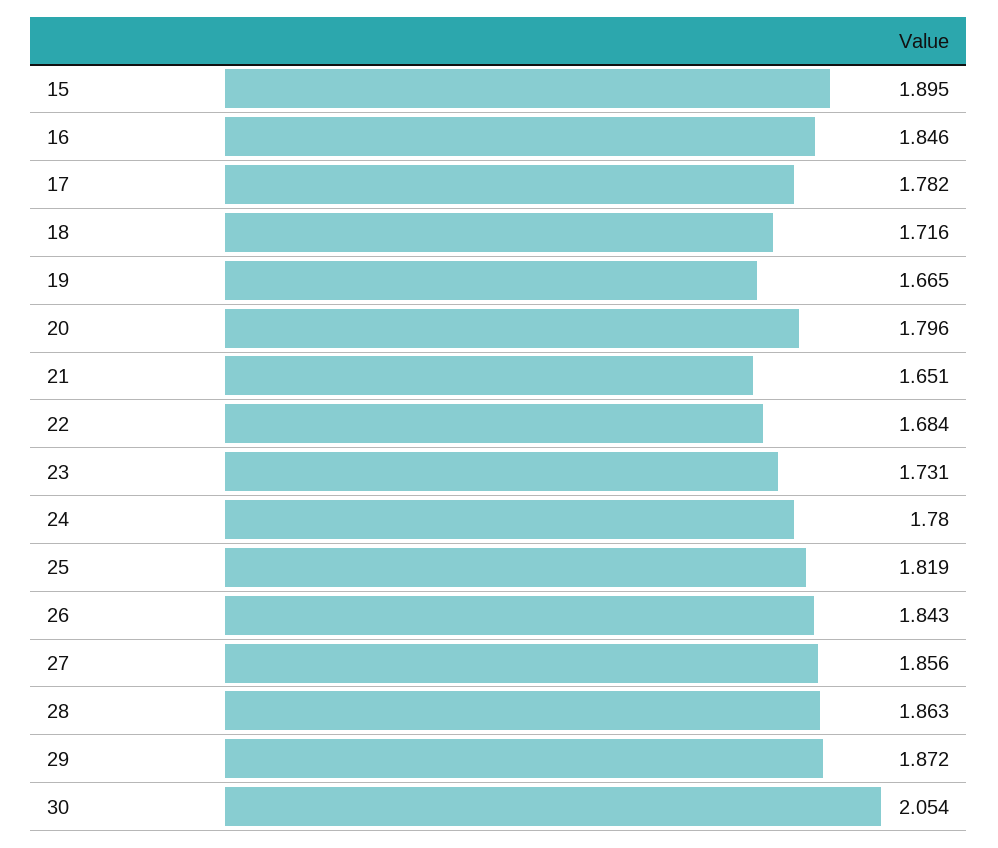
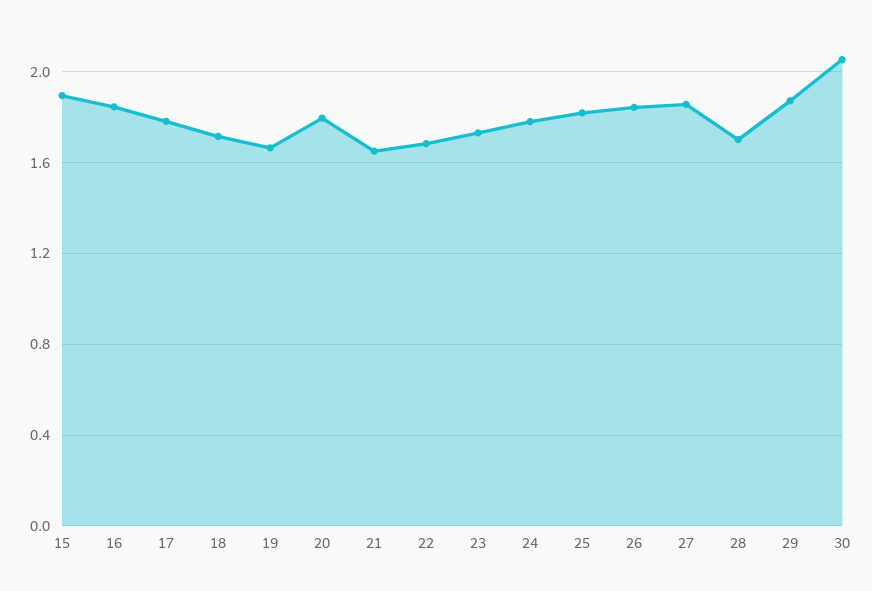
28: 1.863 -> 1.7

